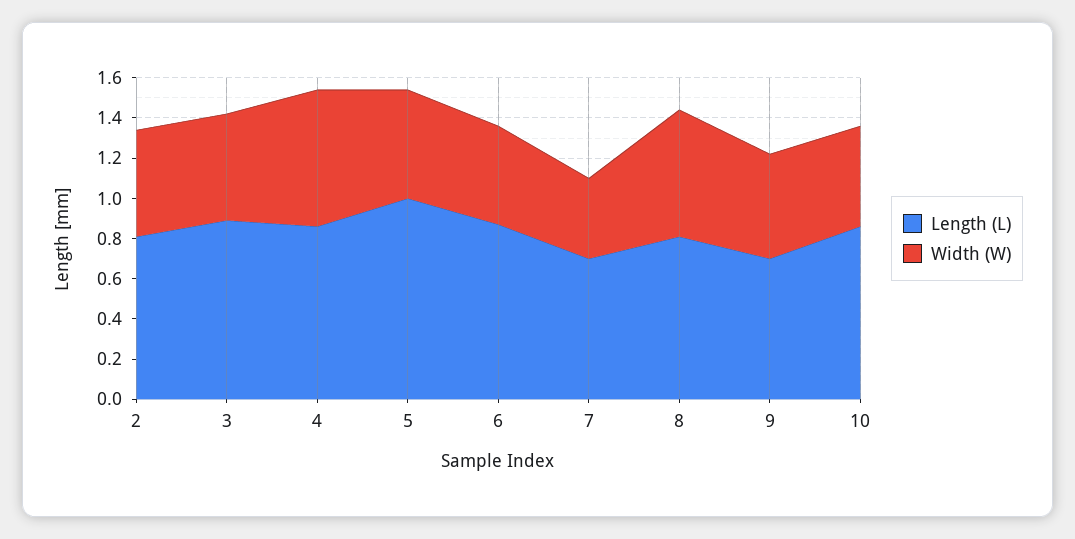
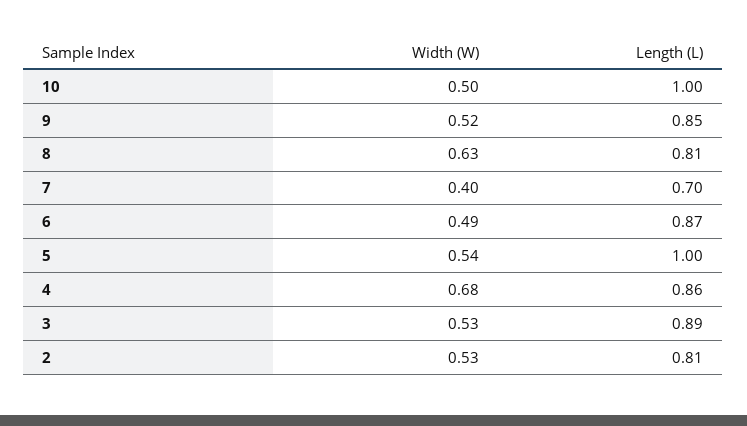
Length (L), 9: 0.7 -> 0.85
Length (L), 10: 0.85 -> 1

